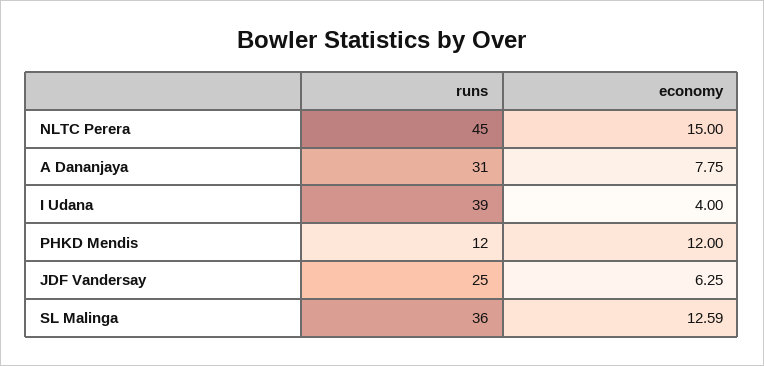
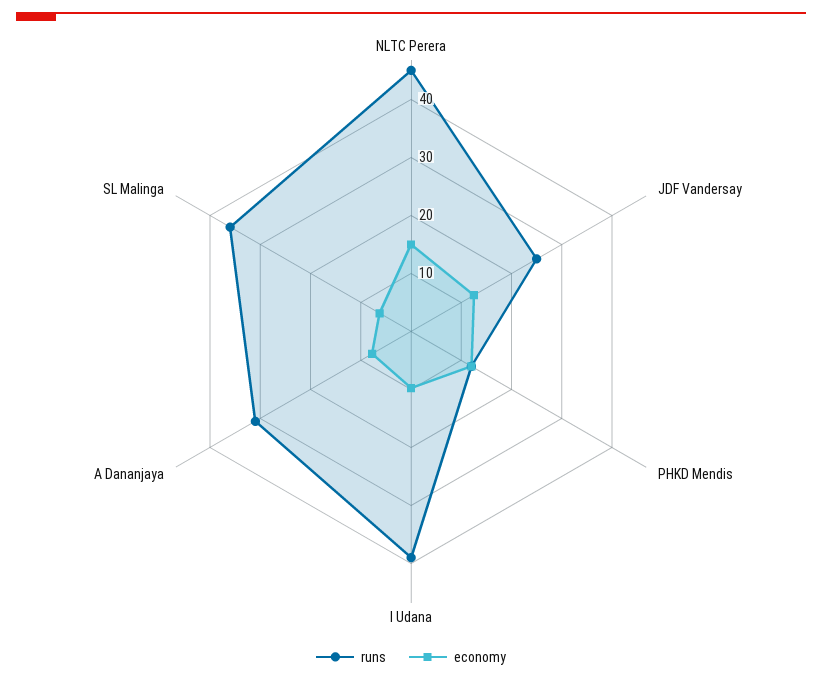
economy, I Udana: 4 -> 10
economy, JDF Vandersay: 6.25 -> 12
economy, SL Malinga: 12.59 -> 6

